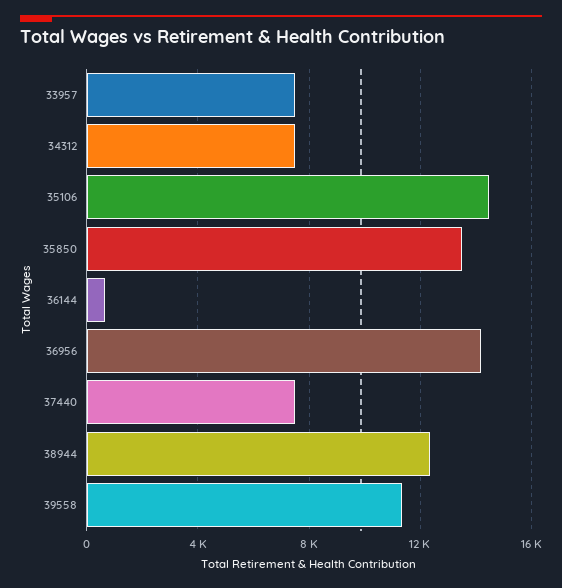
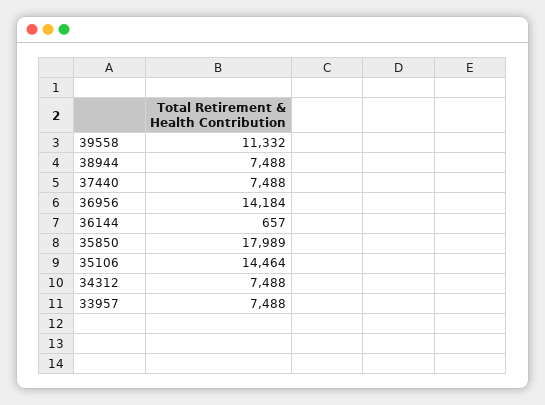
35850: 13500 -> 17989
38944: 12500 -> 7488

